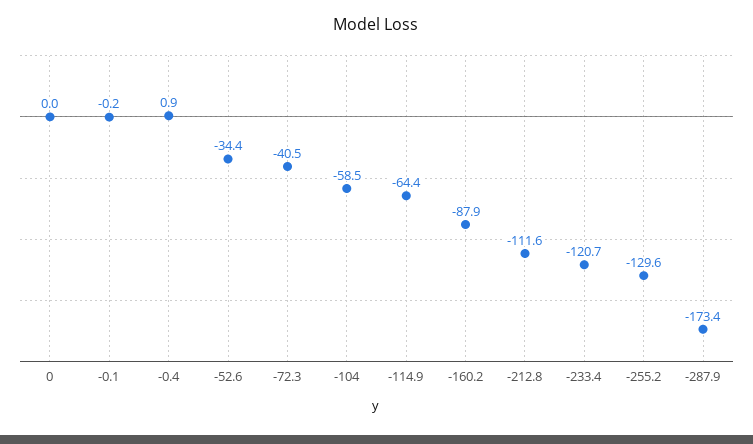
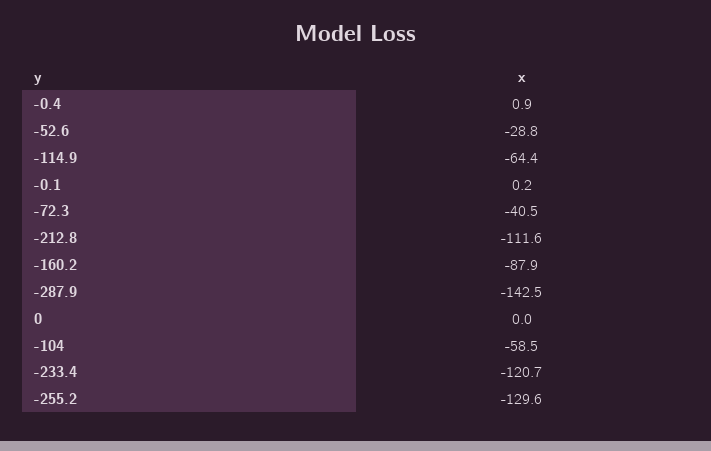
-0.1: -0.2 -> 0.2
-52.6: -34.4 -> -28.8
-287.9: -173.4 -> -142.5

